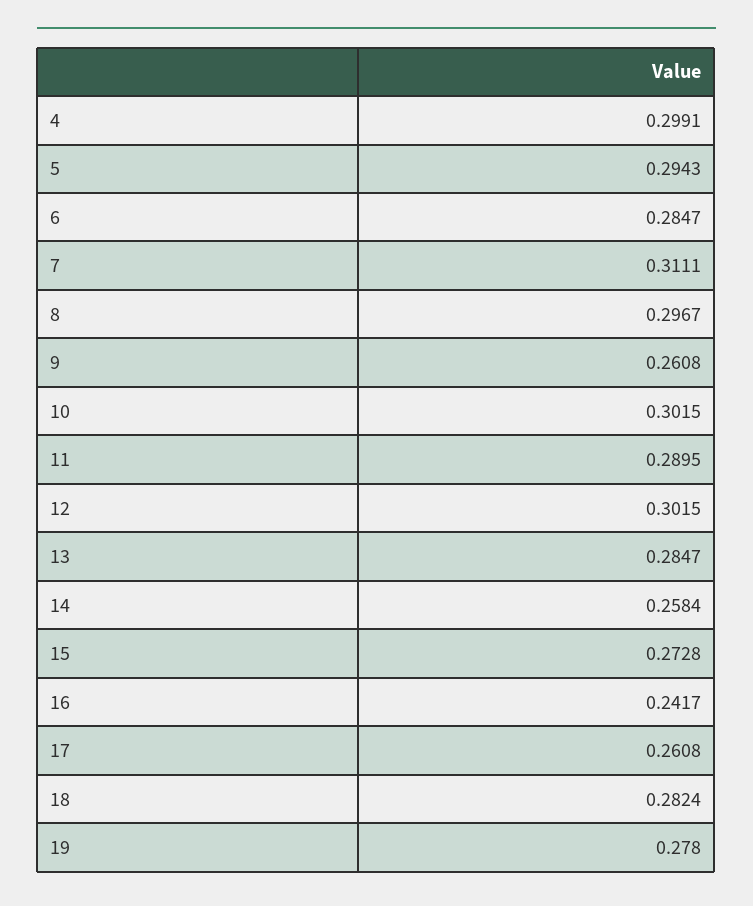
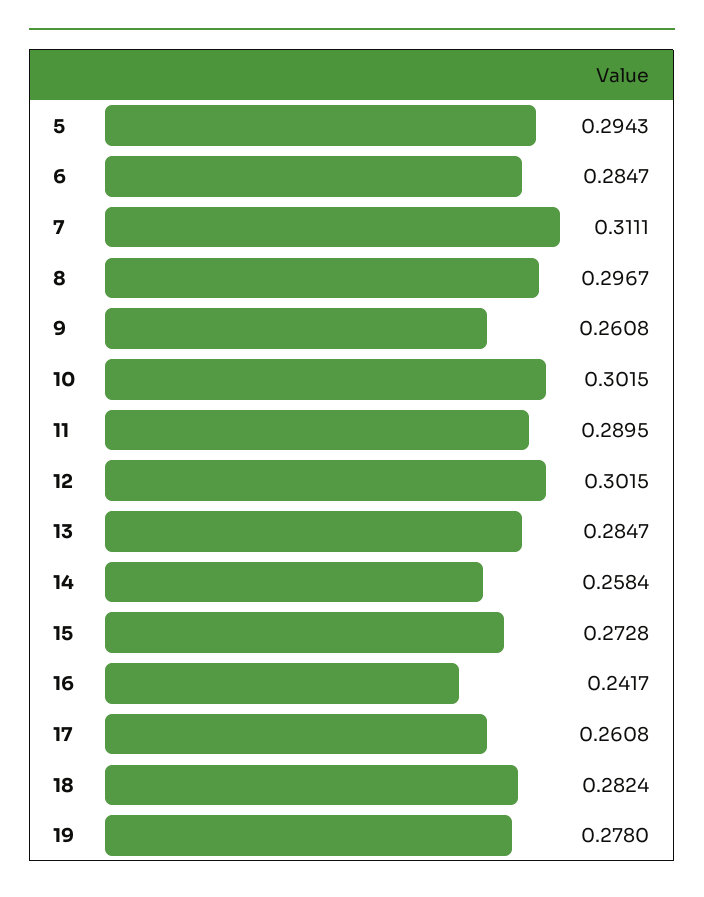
4: 0.2991 -> none

